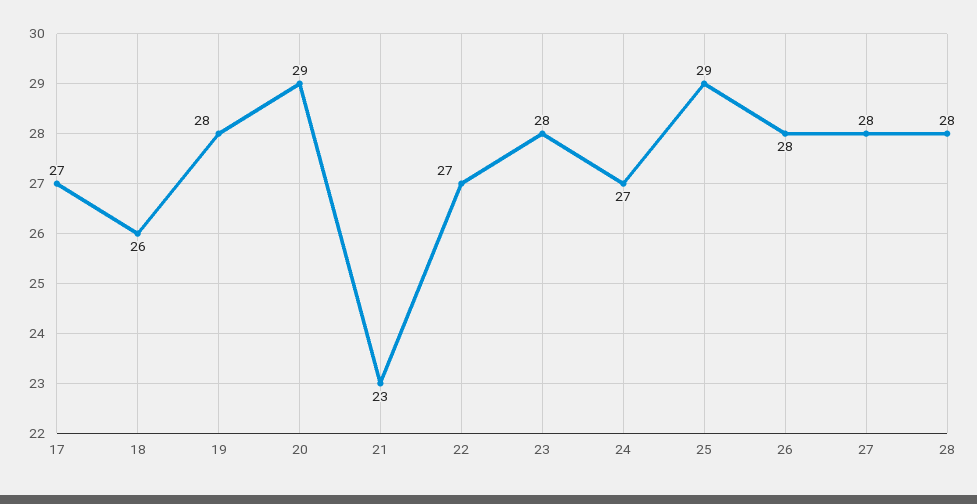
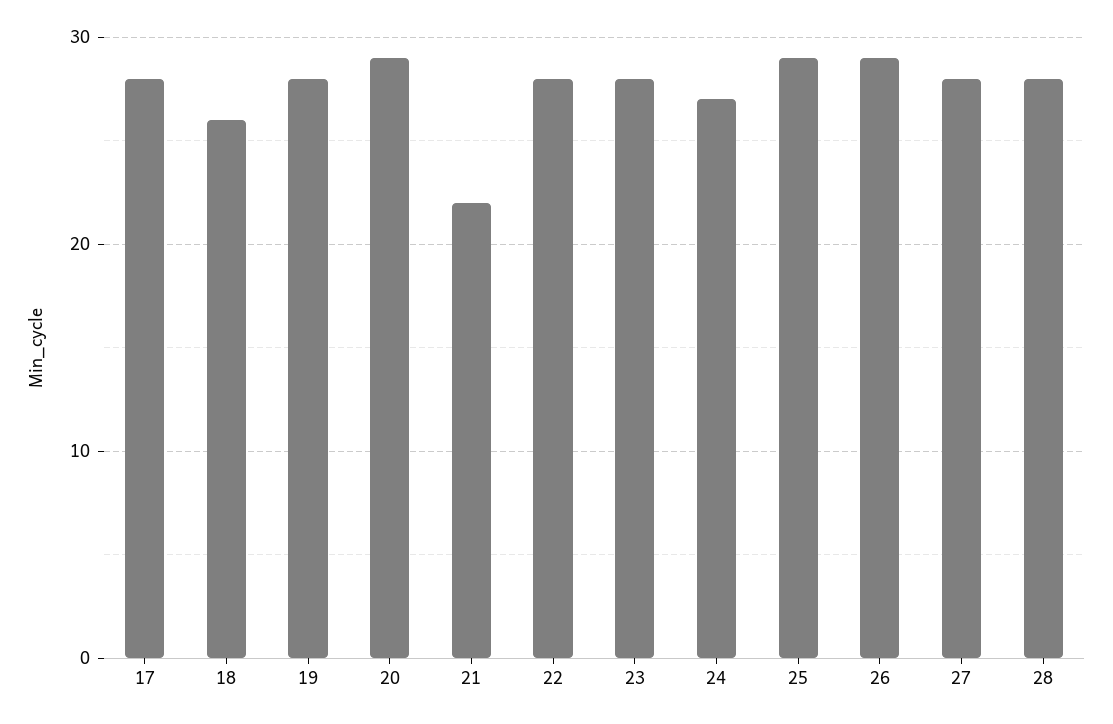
17: 27 -> 28
21: 23 -> 22
22: 27 -> 28
26: 28 -> 29

